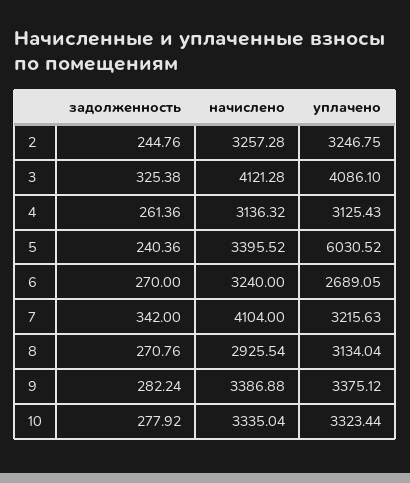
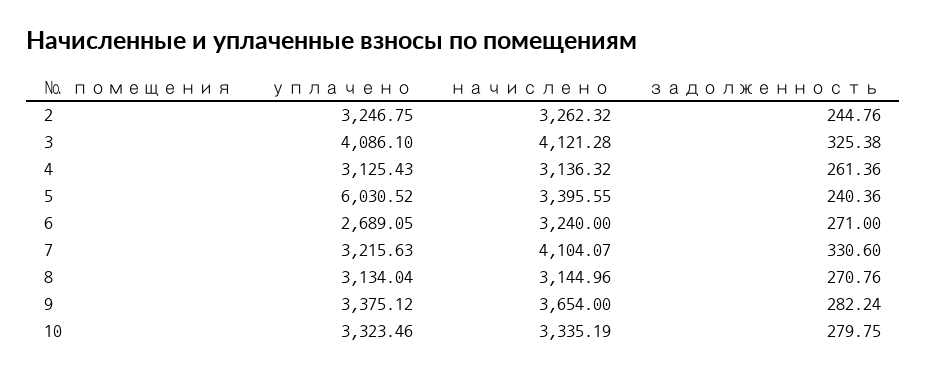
начислено, 2: 3257.28 -> 3262.32
начислено, 5: 3395.52 -> 3395.55
задолженность, 6: 270 -> 271
задолженность, 7: 342 -> 330.6
начислено, 7: 4104 -> 4104.07
начислено, 8: 2925.54 -> 3144.96
начислено, 9: 3386.88 -> 3654
задолженность, 10: 277.92 -> 279.75
начислено, 10: 3335.04 -> 3335.19
уплачено, 10: 3323.44 -> 3323.46

